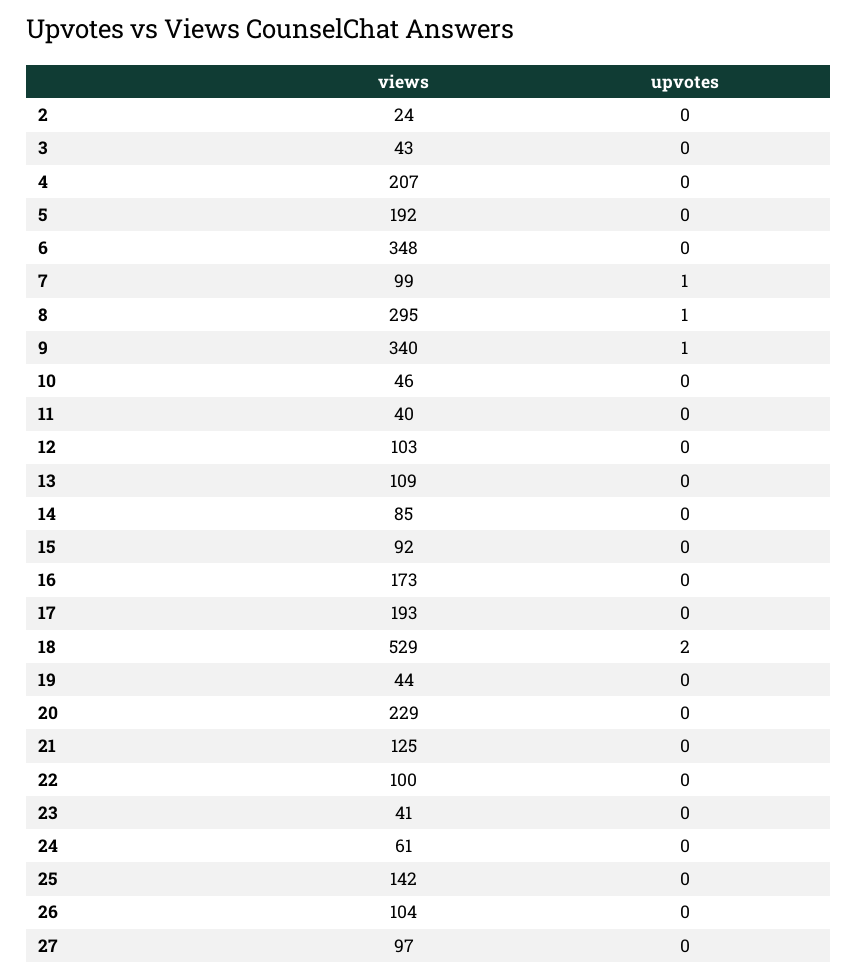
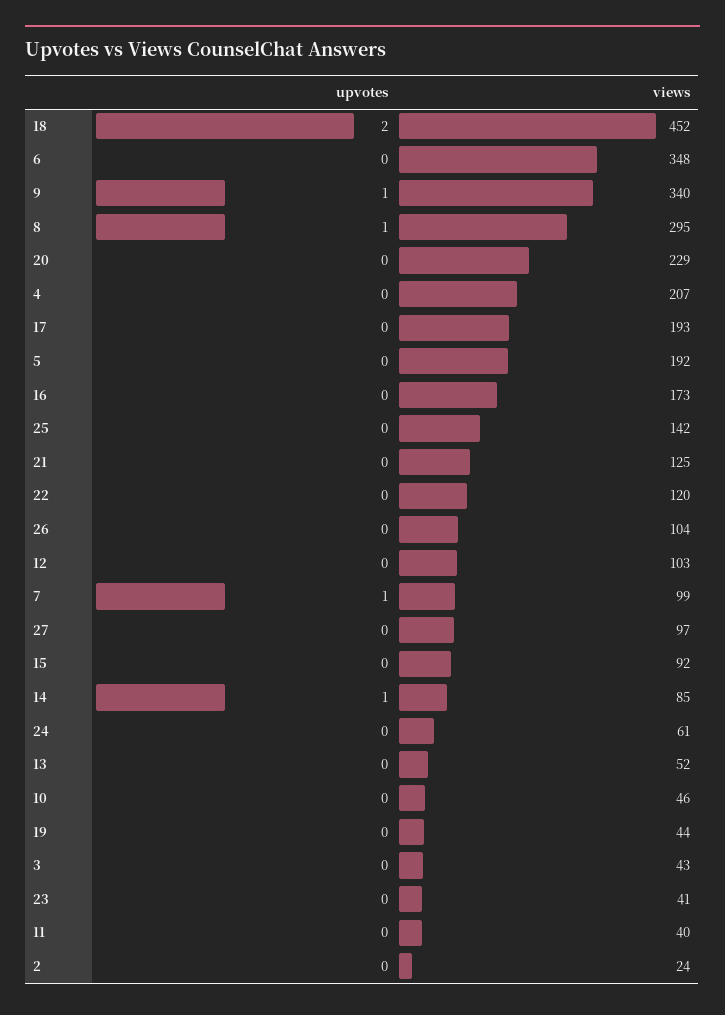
views, 13: 109 -> 52
upvotes, 14: 0 -> 1
views, 18: 529 -> 452
views, 22: 100 -> 120

